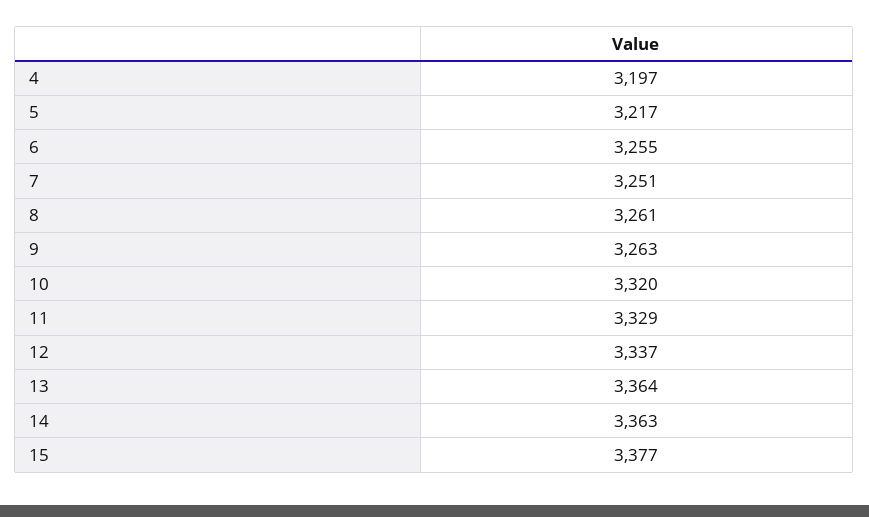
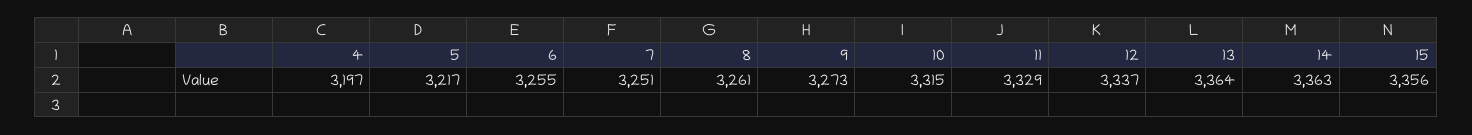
9: 3263 -> 3273
10: 3320 -> 3315
15: 3377 -> 3356

